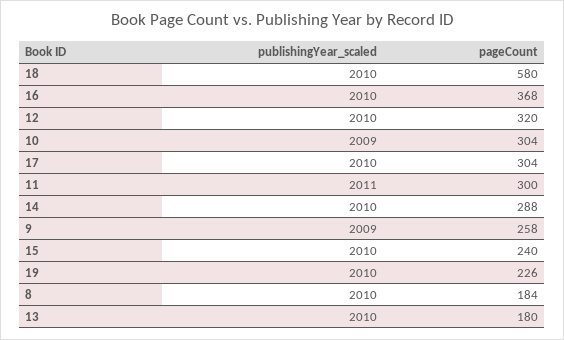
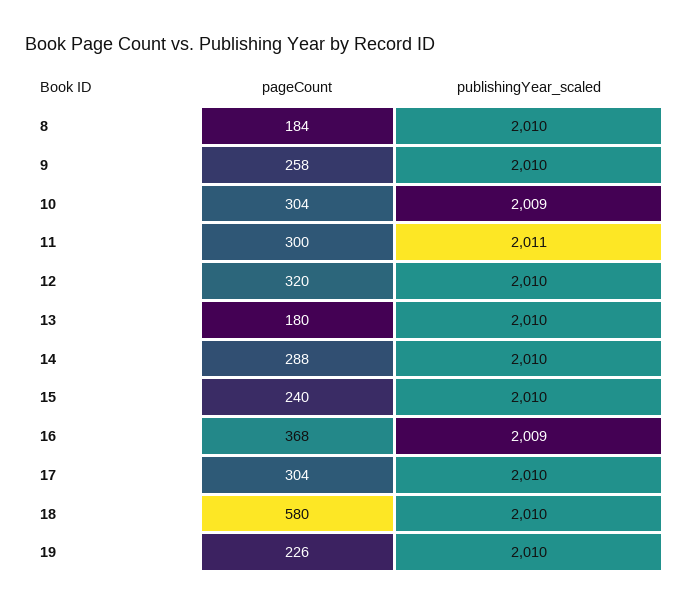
publishingYear_scaled, 16: 2010 -> 2009
publishingYear_scaled, 9: 2009 -> 2010

